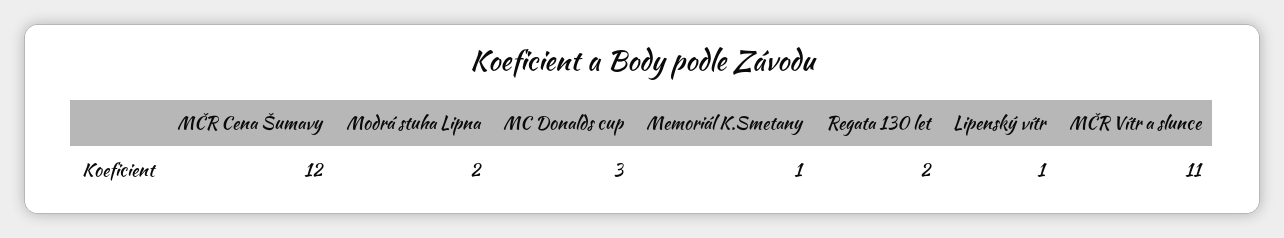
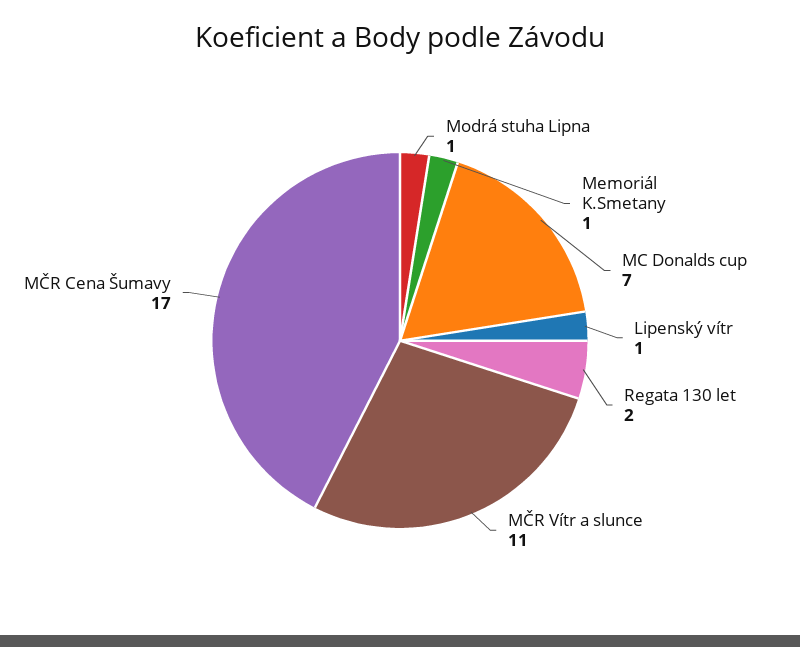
MČR Cena Šumavy: 12 -> 17
Modrá stuha Lipna: 2 -> 1
MC Donalds cup: 3 -> 7

